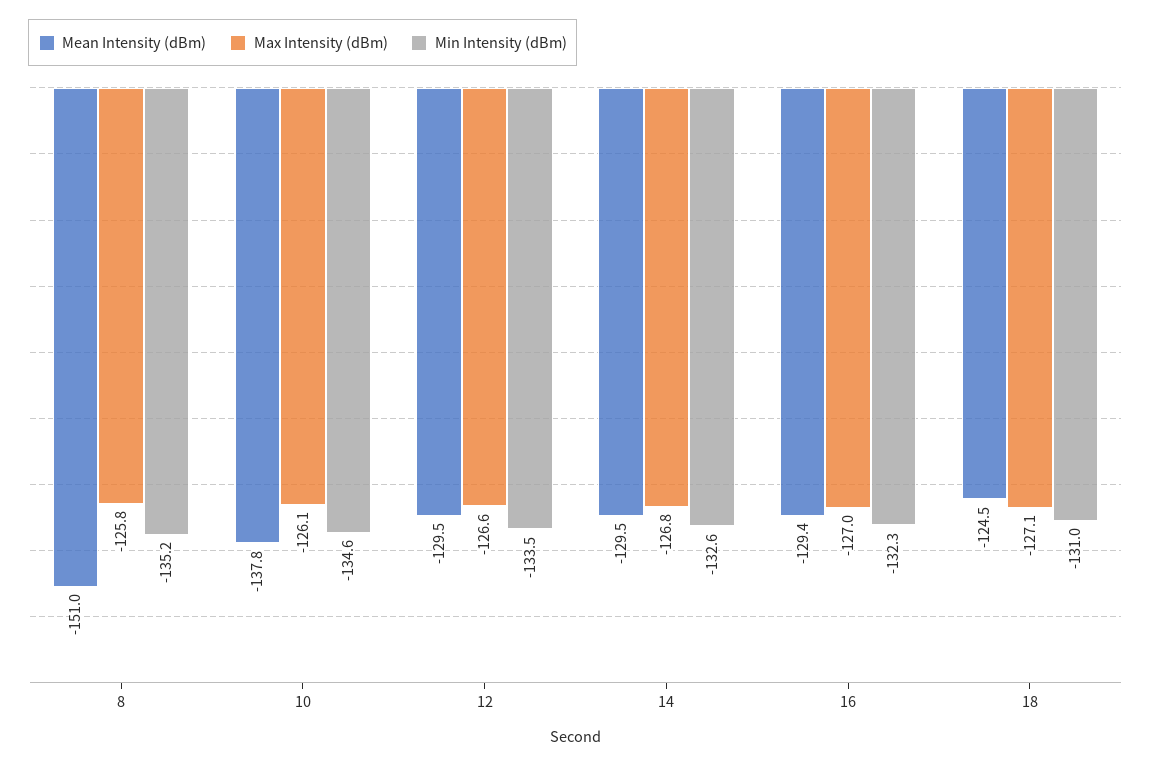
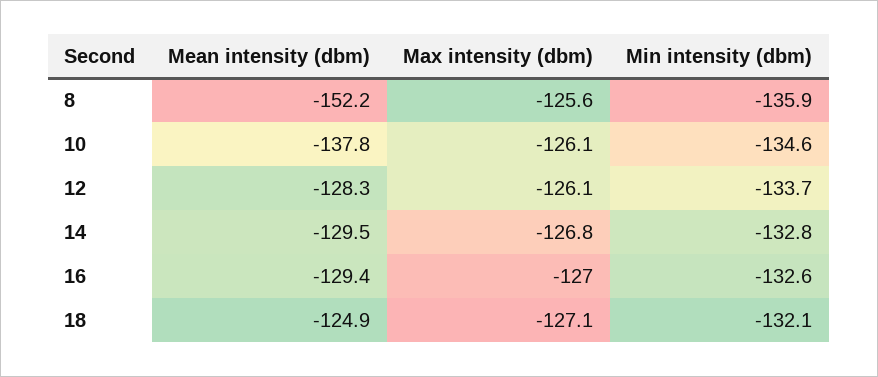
Mean Intensity (dBm), 8: -151 -> -152.2
Max Intensity (dBm), 8: -125.8 -> -125.6
Min Intensity (dBm), 8: -135.2 -> -135.9
Mean Intensity (dBm), 12: -129.5 -> -128.3
Max Intensity (dBm), 12: -126.6 -> -126.1
Min Intensity (dBm), 12: -133.5 -> -133.7
Min Intensity (dBm), 14: -132.6 -> -132.8
Min Intensity (dBm), 16: -132.3 -> -132.6
Mean Intensity (dBm), 18: -124.5 -> -124.9
Min Intensity (dBm), 18: -131 -> -132.1

